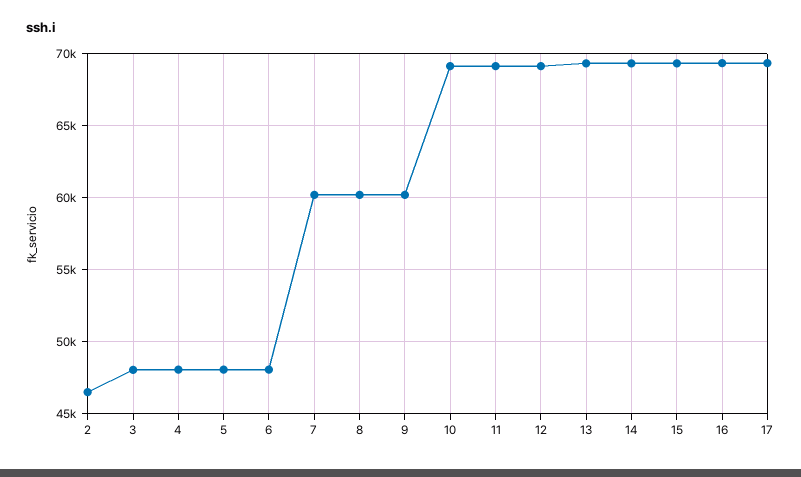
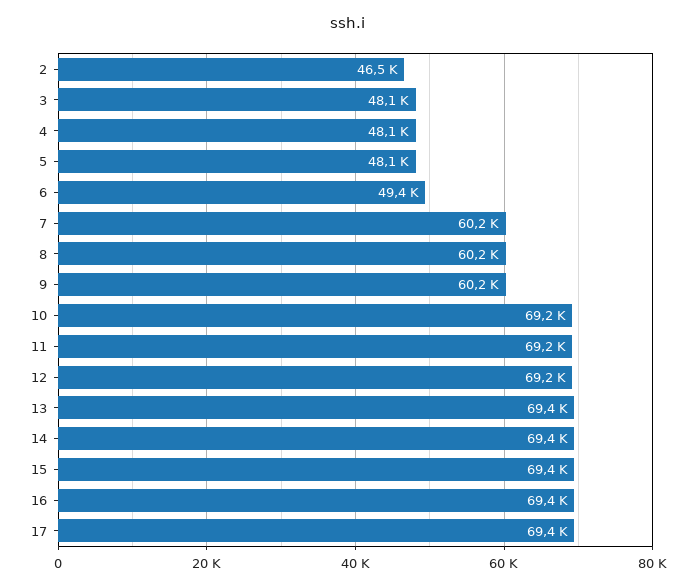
6: 48000 -> 49400

